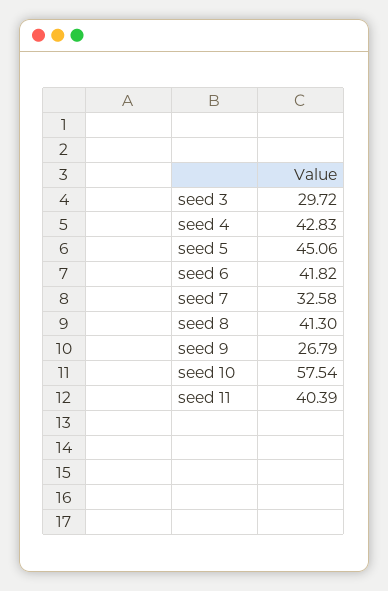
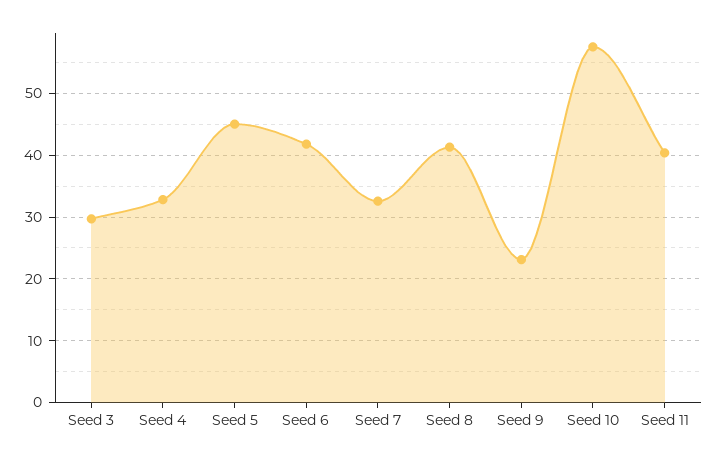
seed 4: 42.83 -> 33
seed 9: 26.79 -> 23

